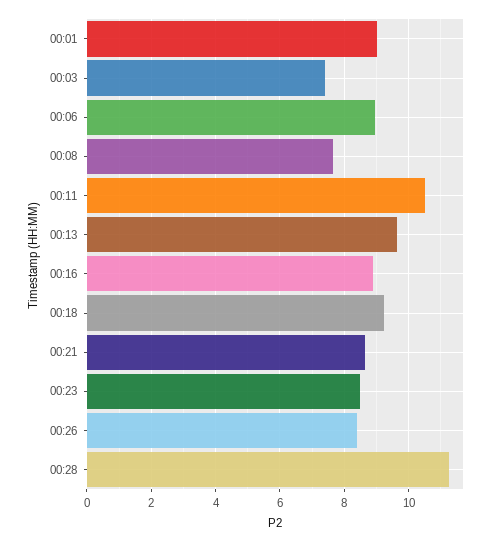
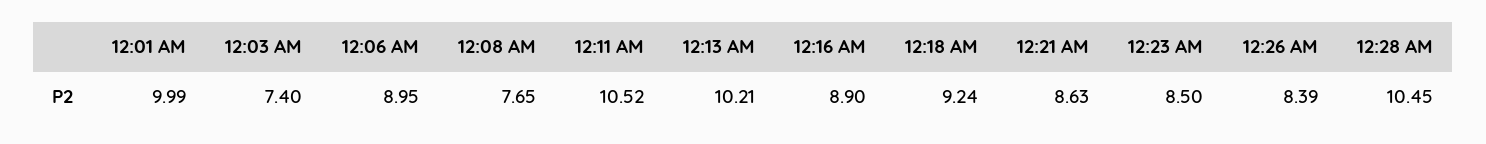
00:01: 9 -> 9.99
00:13: 9.6 -> 10.21
00:28: 11.2 -> 10.45

